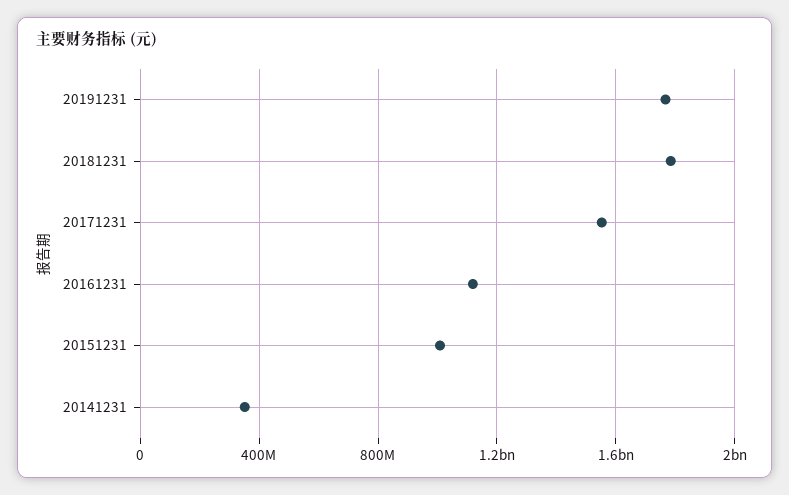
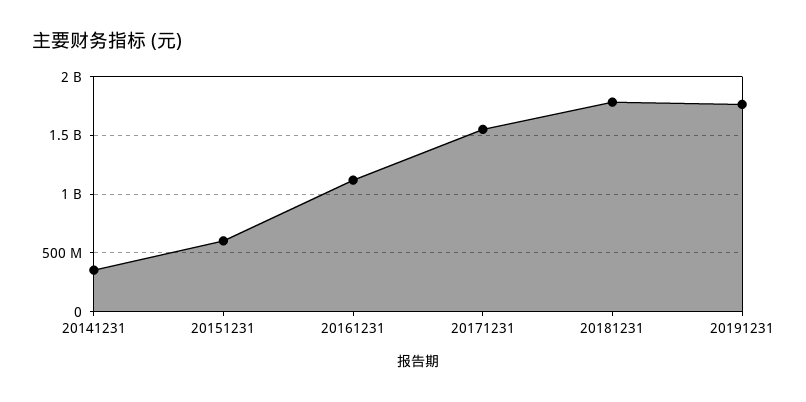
20151231: 1000000000 -> 600000000

